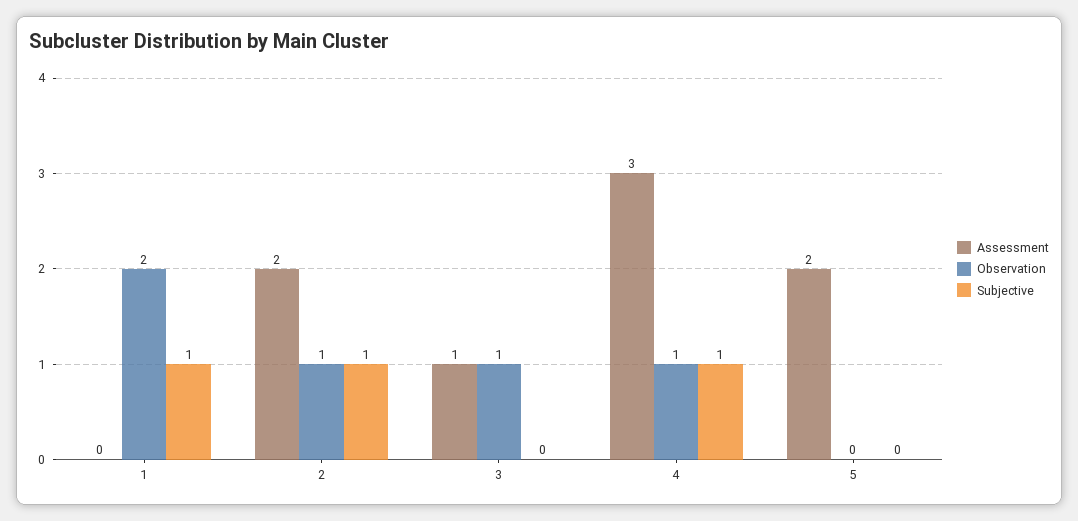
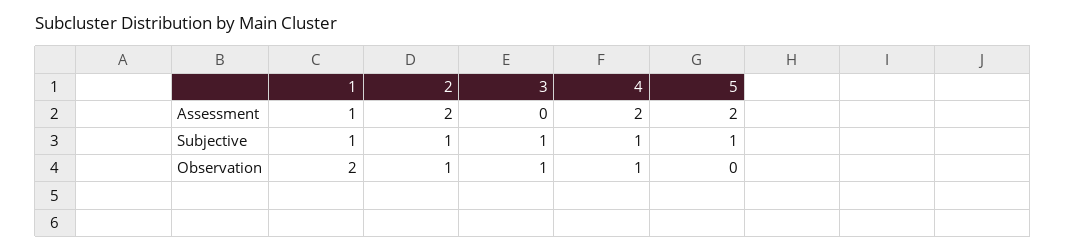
Assessment, 1: 0 -> 1
Assessment, 3: 1 -> 0
Subjective, 3: 0 -> 1
Assessment, 4: 3 -> 2
Subjective, 5: 0 -> 1

